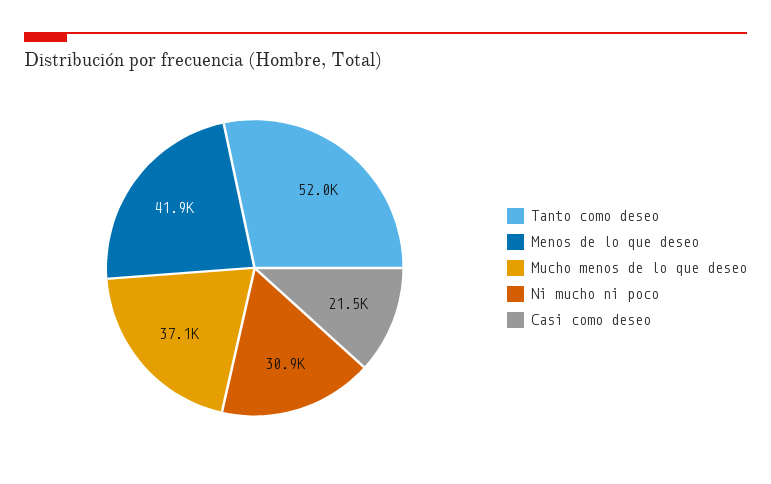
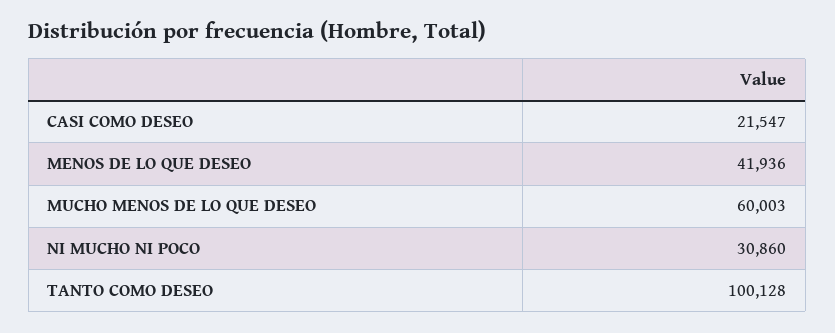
Tanto como deseo: 52000 -> 100128
Mucho menos de lo que deseo: 37100 -> 60003

